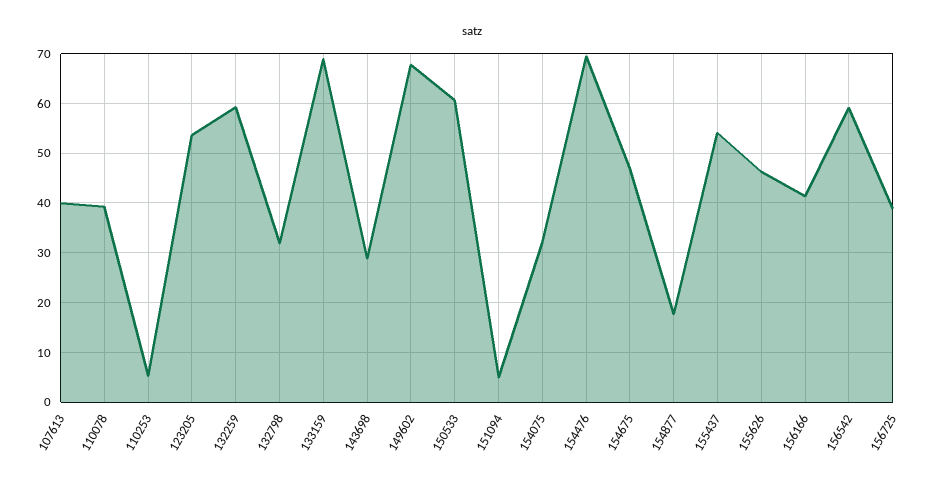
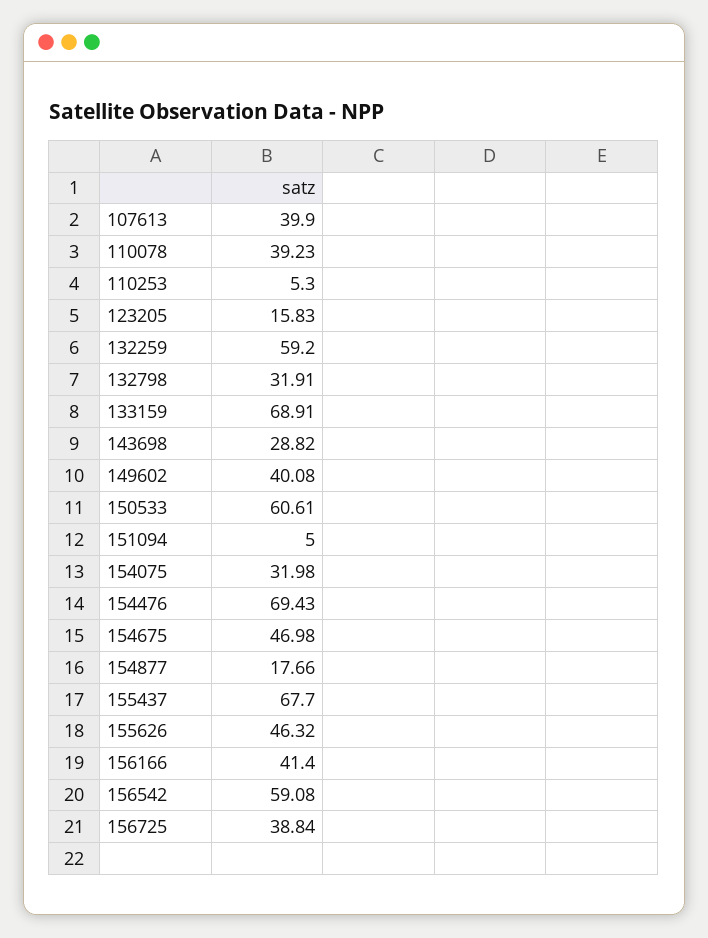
123205: 54 -> 15.83
149602: 68 -> 40.08
155437: 54 -> 67.7

